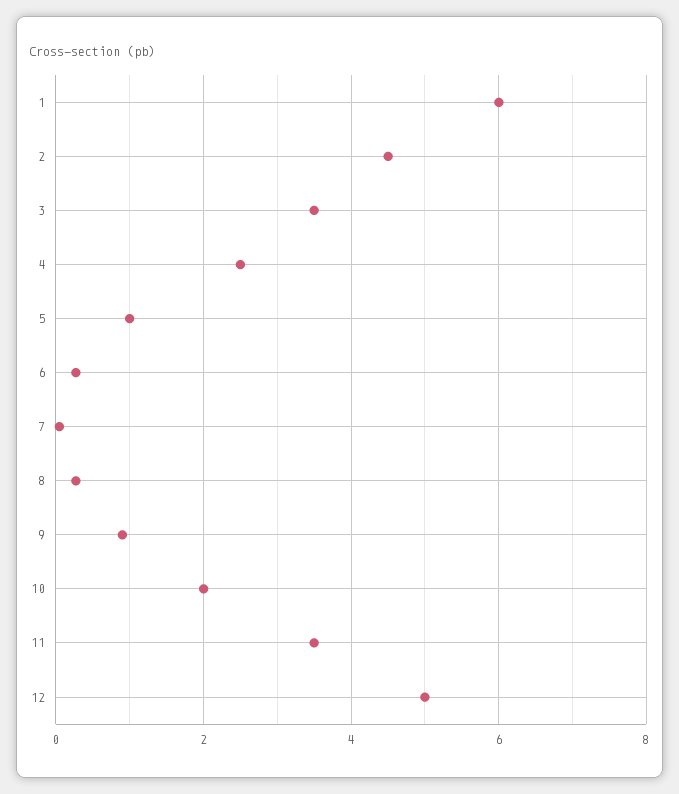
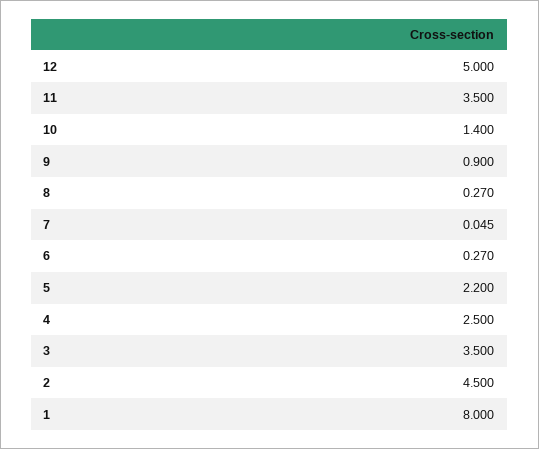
1: 6 -> 8
5: 1 -> 2.2
10: 2 -> 1.4

